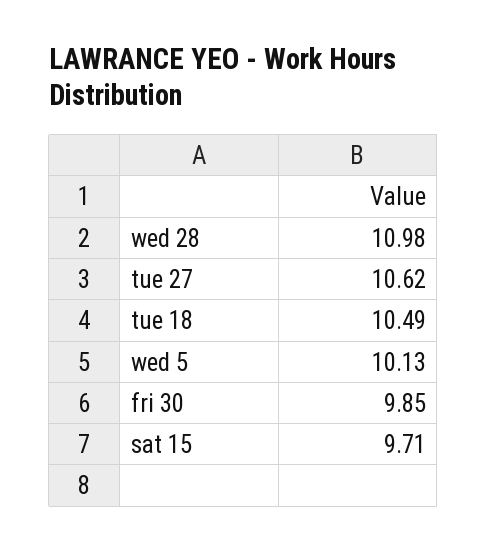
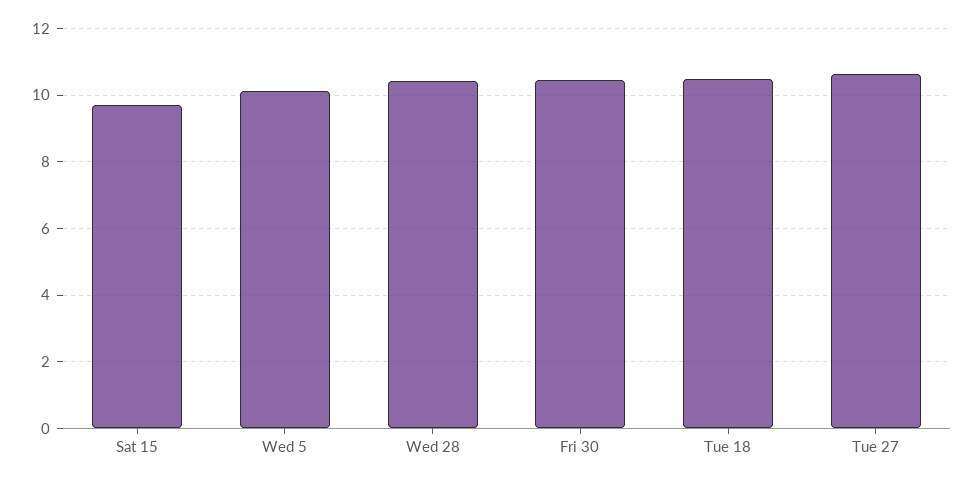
wed 28: 10.98 -> 10.4
fri 30: 9.85 -> 10.4

